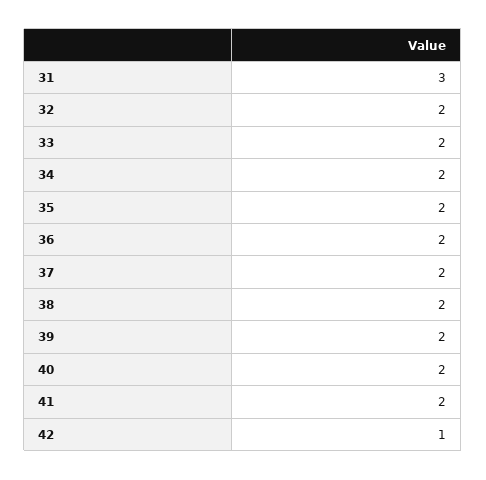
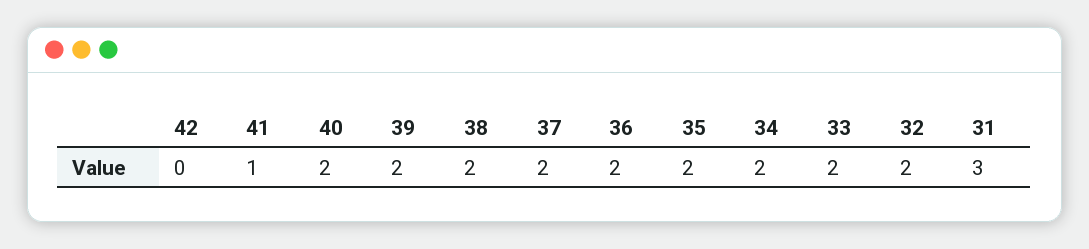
41: 2 -> 1
42: 1 -> 0

